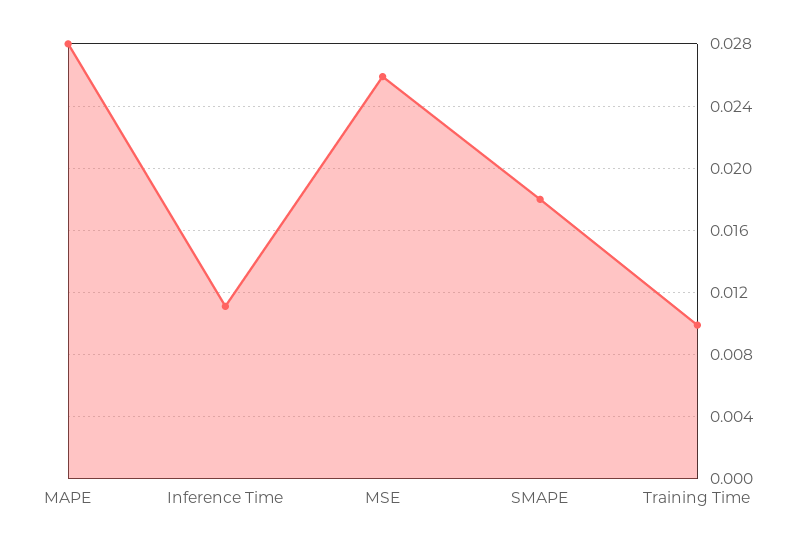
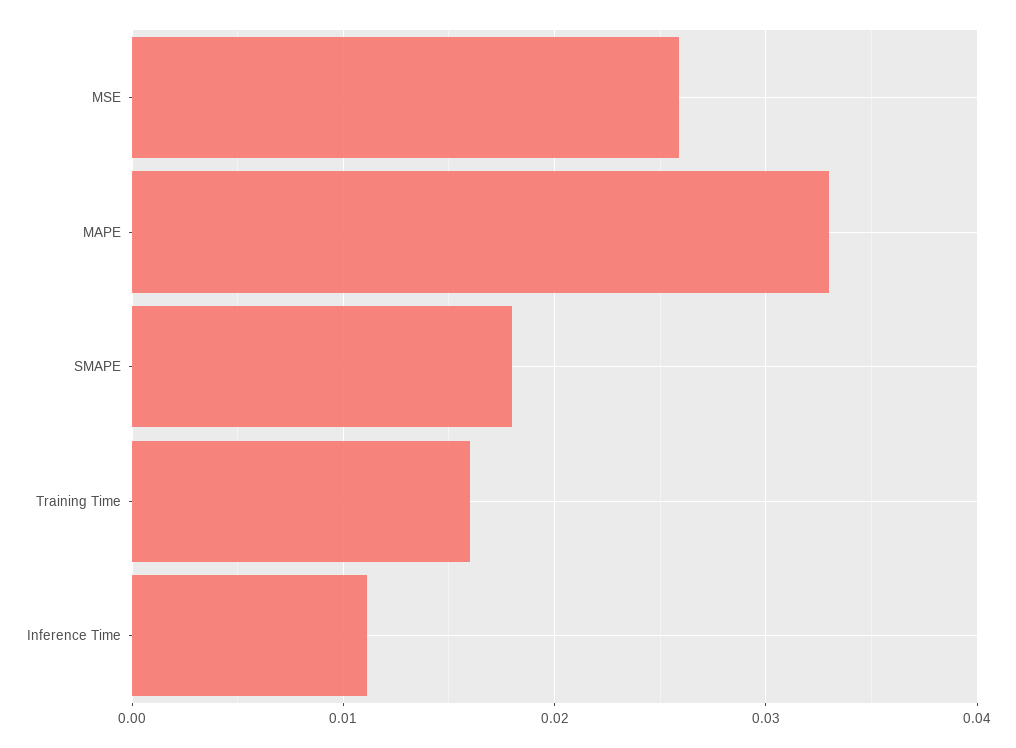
MAPE: 0.028 -> 0.033
Training Time: 0.01 -> 0.016

